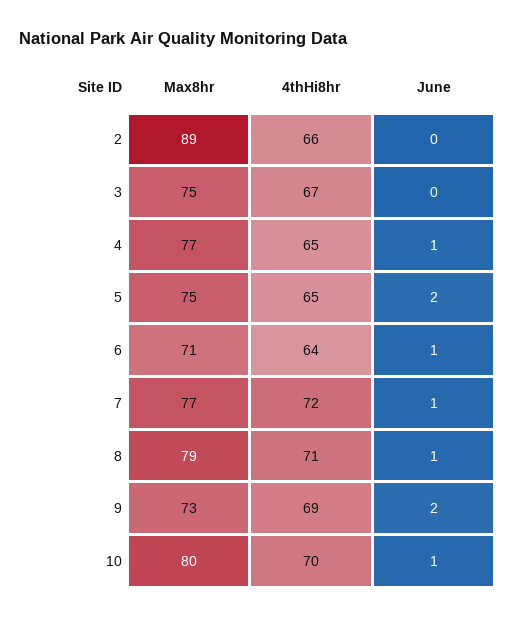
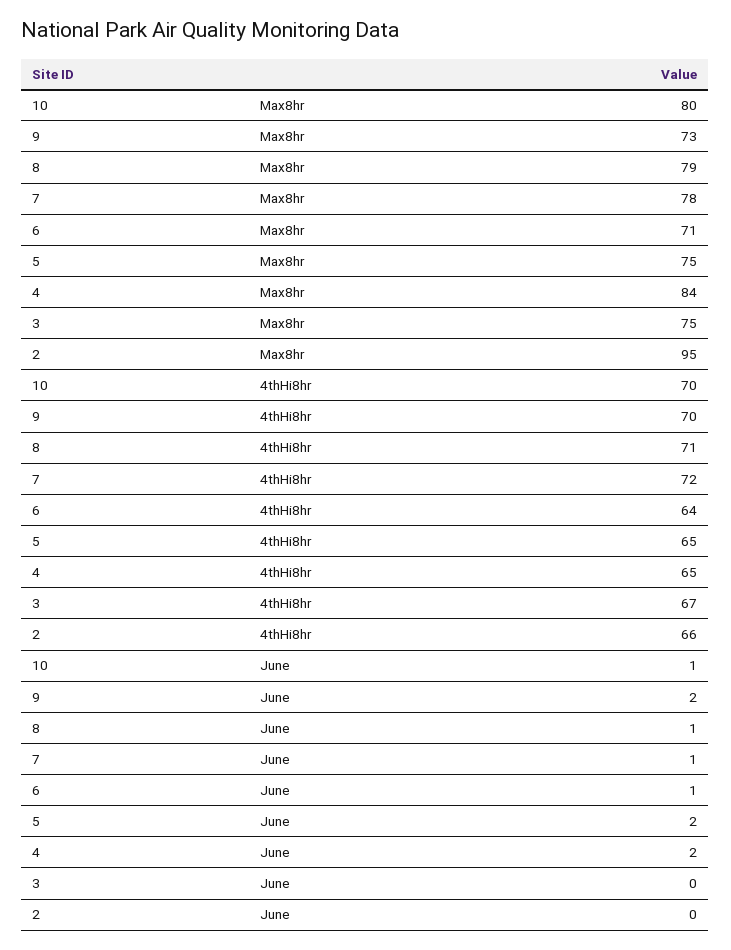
Max8hr, 2: 89 -> 95
Max8hr, 4: 77 -> 84
June, 4: 1 -> 2
Max8hr, 7: 77 -> 78
4thHi8hr, 9: 69 -> 70

